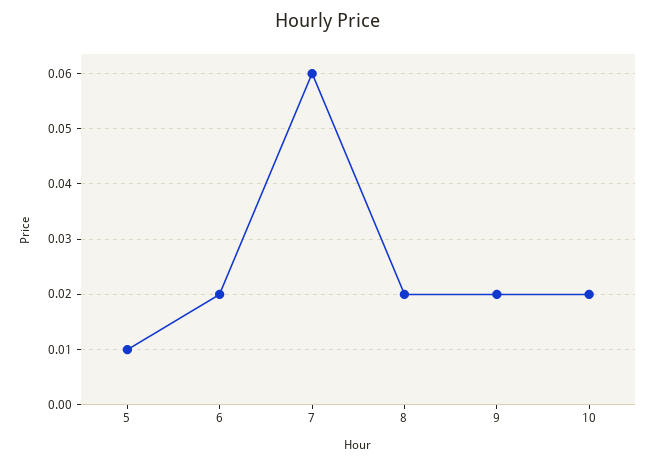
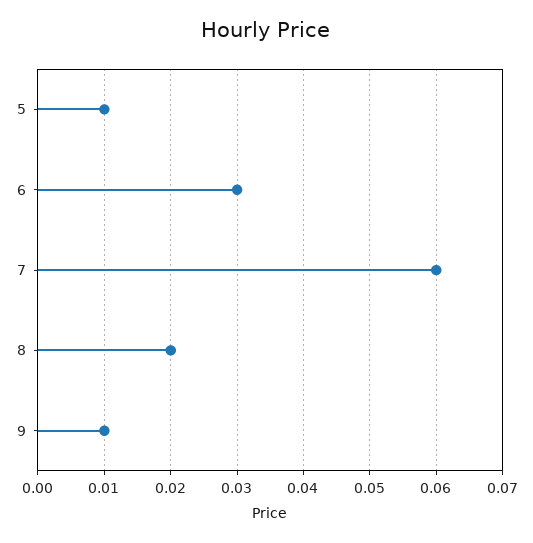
6: 0.02 -> 0.03
9: 0.02 -> 0.01
10: 0.02 -> none

